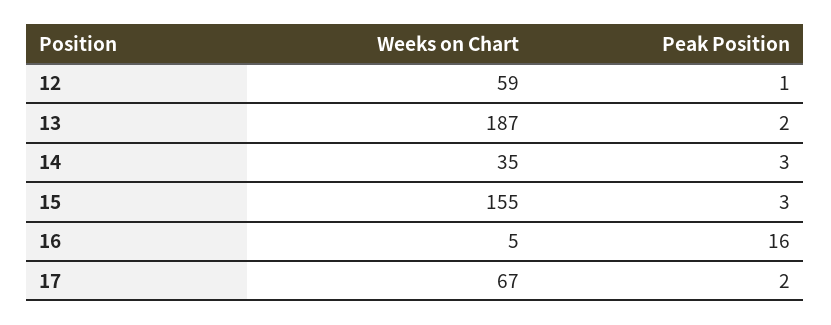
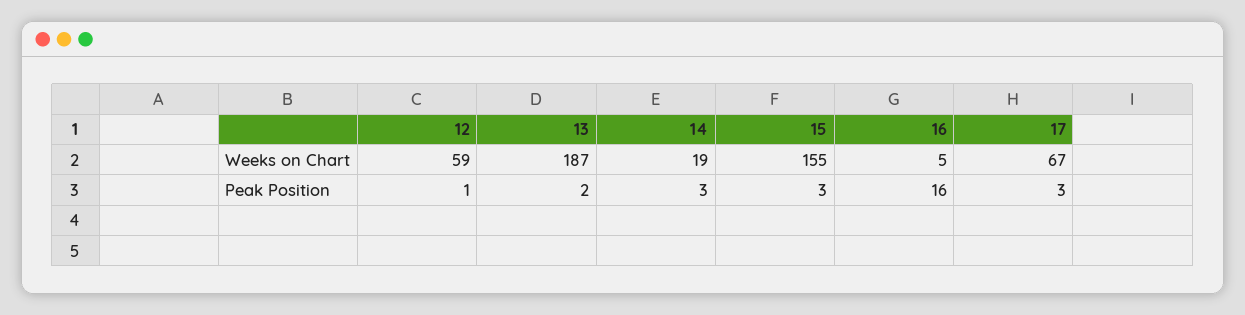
Weeks on Chart, 14: 35 -> 19
Peak Position, 17: 2 -> 3

